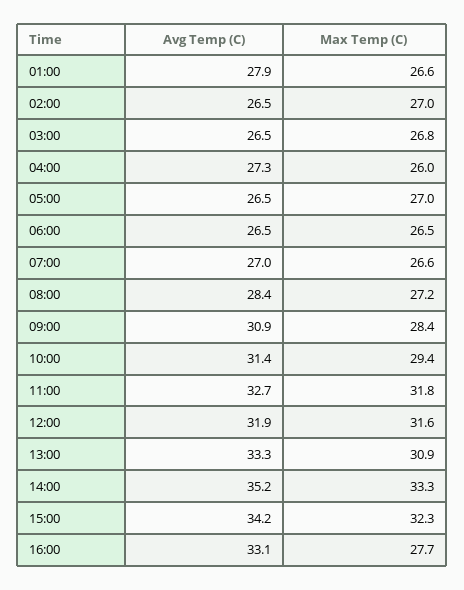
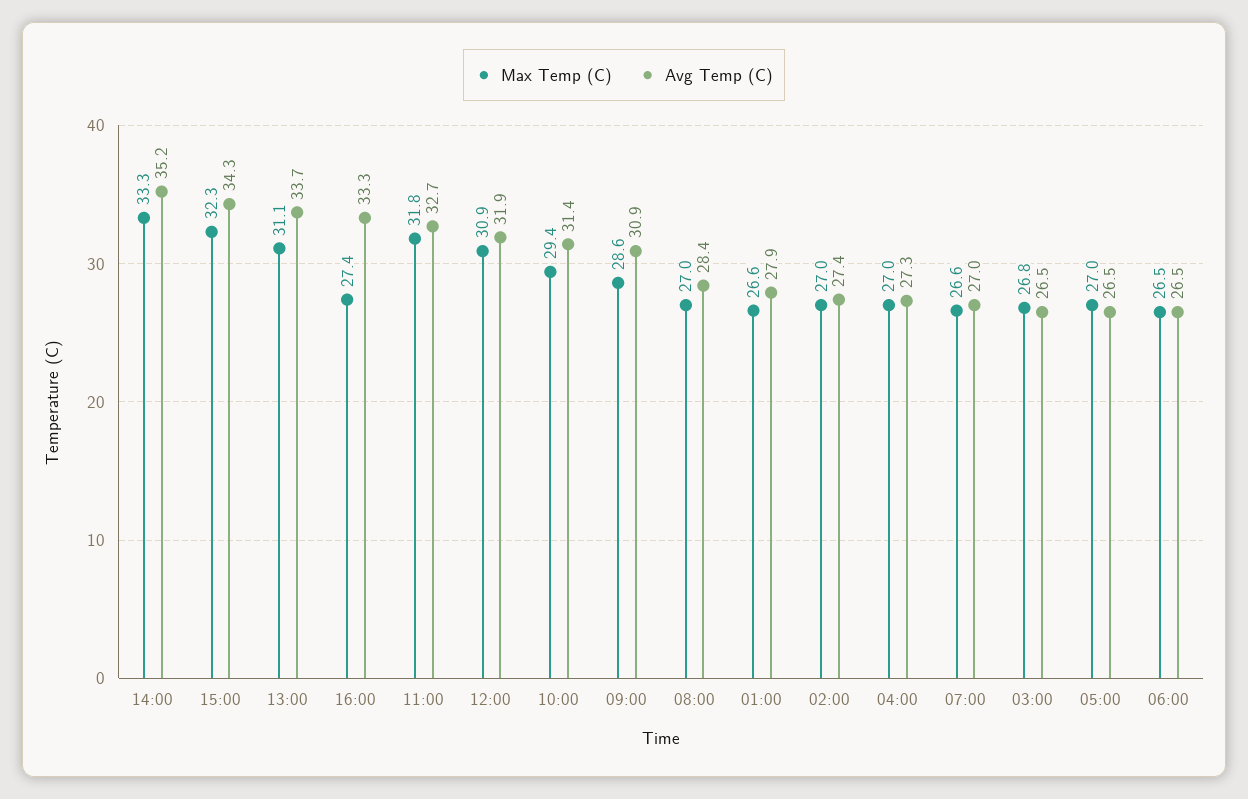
Avg Temp (C), 02:00: 26.5 -> 27.4
Max Temp (C), 04:00: 26 -> 27
Max Temp (C), 08:00: 27.2 -> 27
Max Temp (C), 09:00: 28.4 -> 28.6
Max Temp (C), 12:00: 31.6 -> 30.9
Avg Temp (C), 13:00: 33.3 -> 33.7
Max Temp (C), 13:00: 30.9 -> 31.1
Avg Temp (C), 15:00: 34.2 -> 34.3
Avg Temp (C), 16:00: 33.1 -> 33.3
Max Temp (C), 16:00: 27.7 -> 27.4

